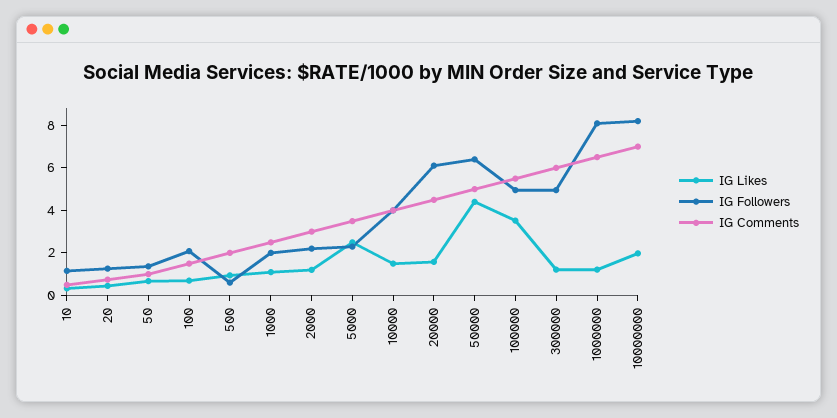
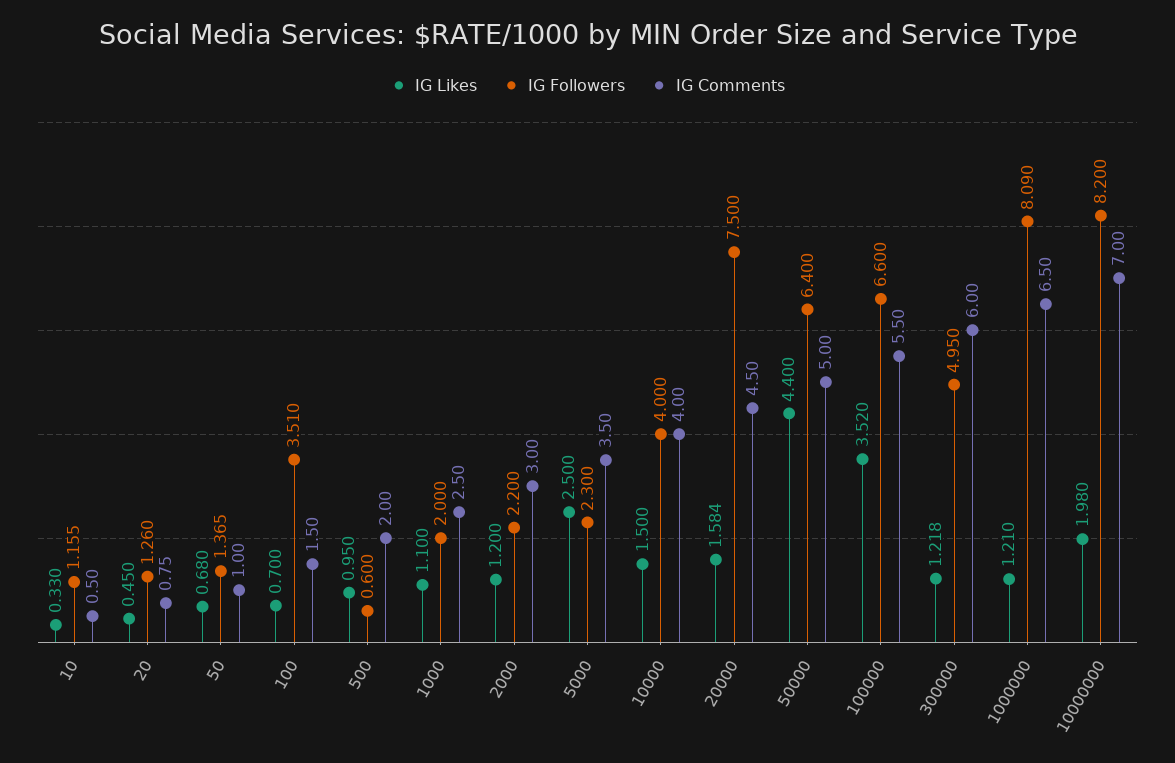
IG Followers, 100: 2 -> 3.51
IG Followers, 20000: 6 -> 7.5
IG Followers, 100000: 5 -> 6.6

